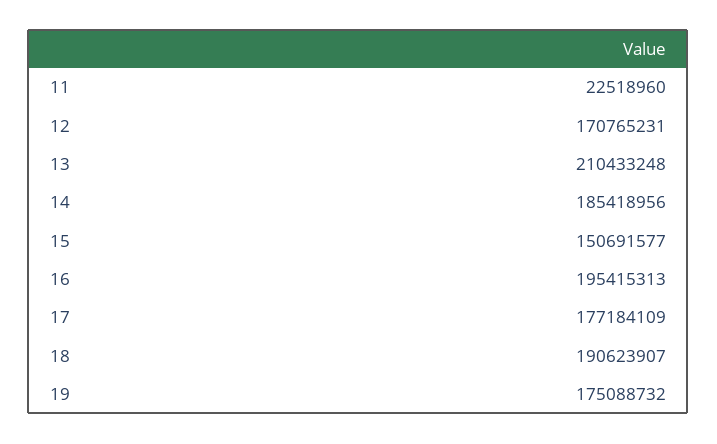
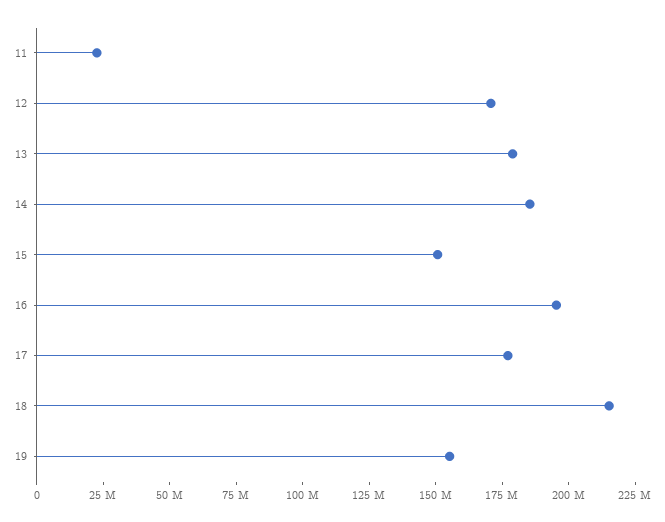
13: 210433248 -> 180000000
18: 190623907 -> 215000000
19: 175088732 -> 155000000

